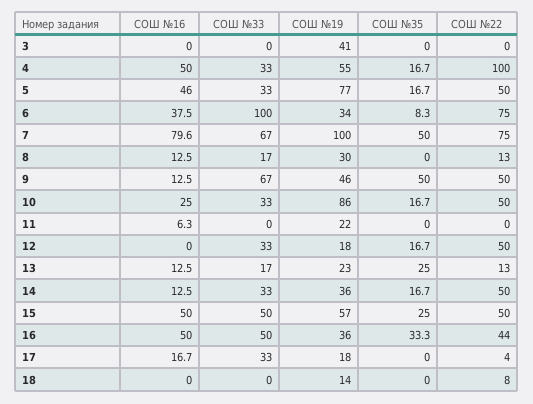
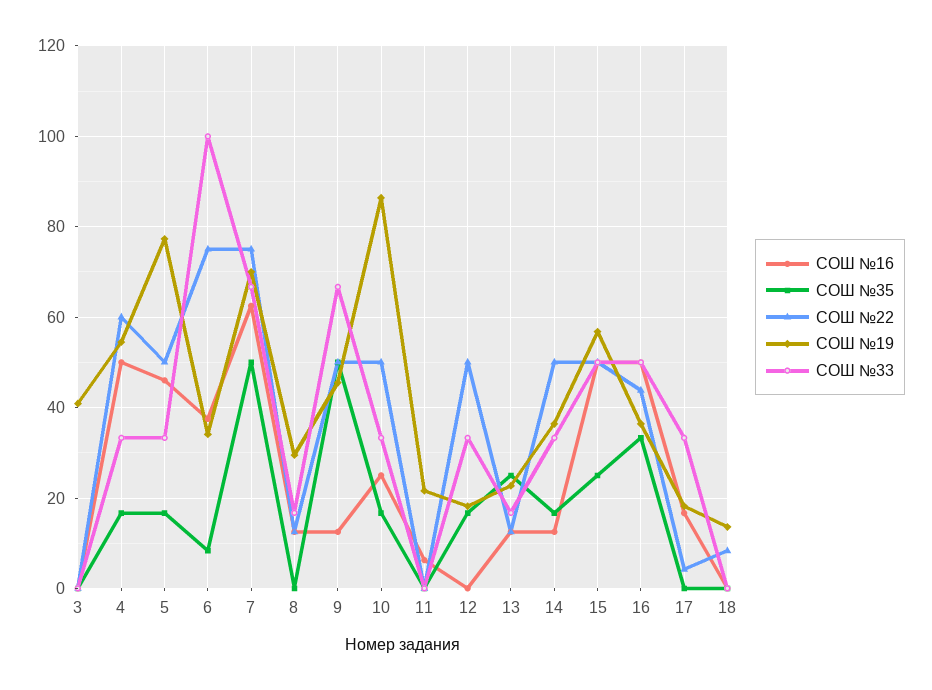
СОШ №22, 4: 100 -> 60
СОШ №16, 7: 79.6 -> 62
СОШ №19, 7: 100 -> 70

